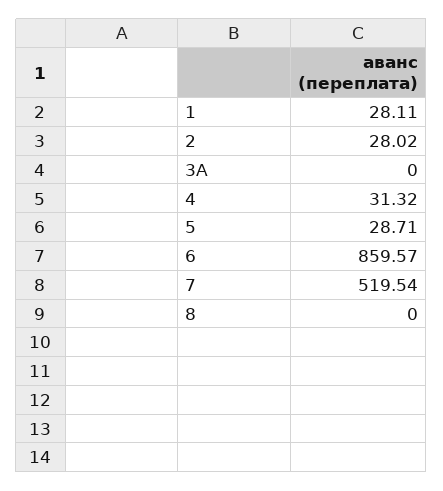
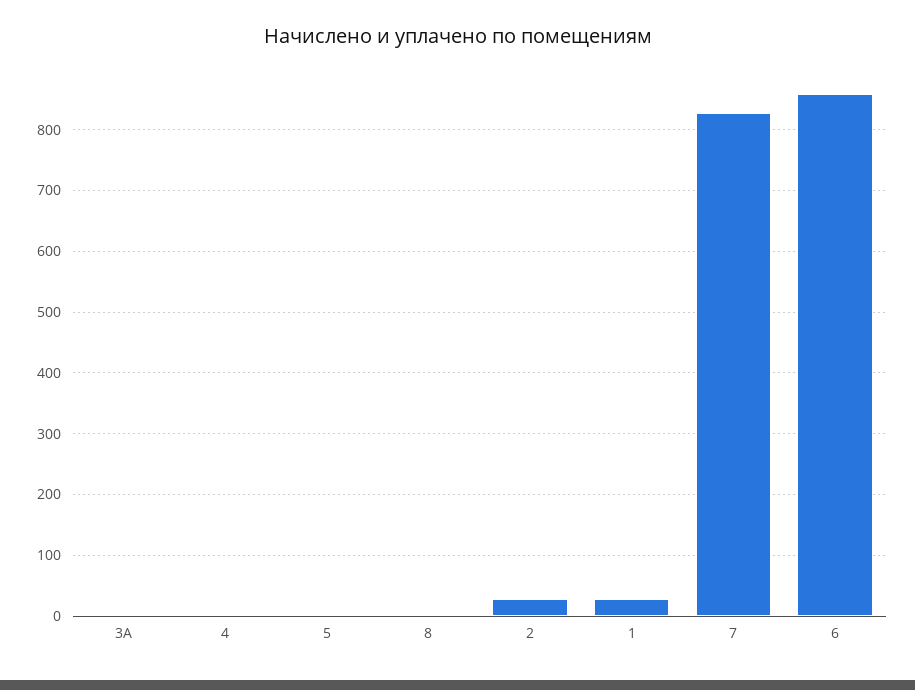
4: 31.32 -> 0
5: 28.71 -> 0
7: 519.54 -> 830

